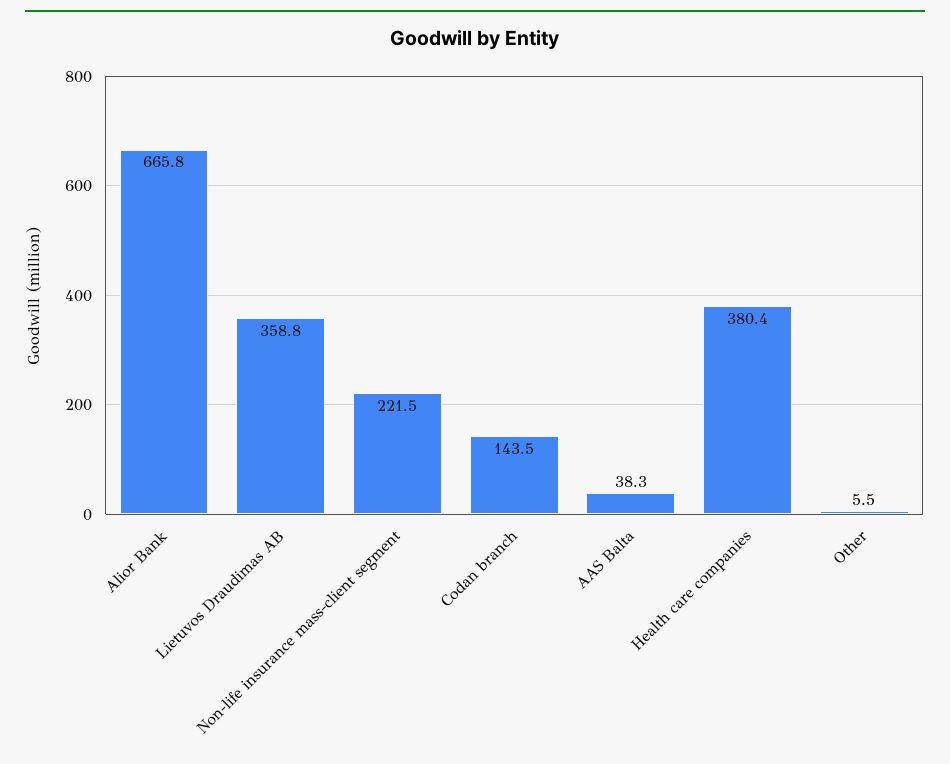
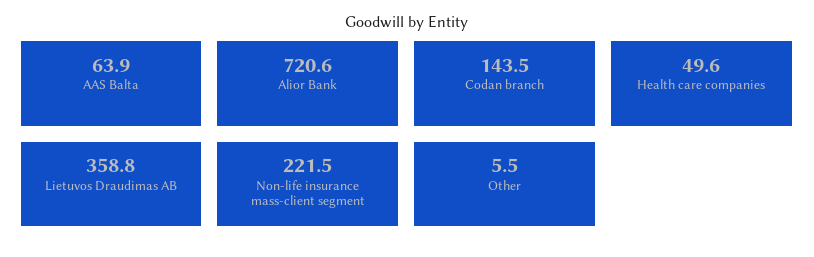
Alior Bank: 665.8 -> 720.6
AAS Balta: 38.3 -> 63.9
Health care companies: 380.4 -> 49.6

